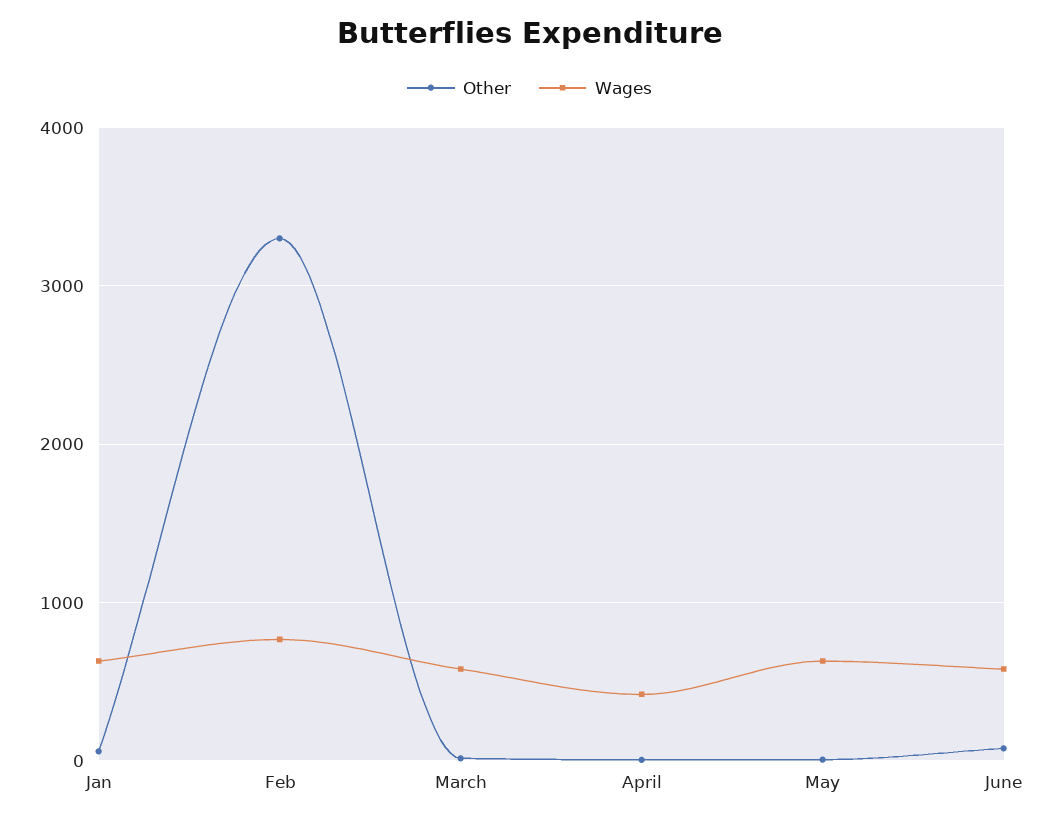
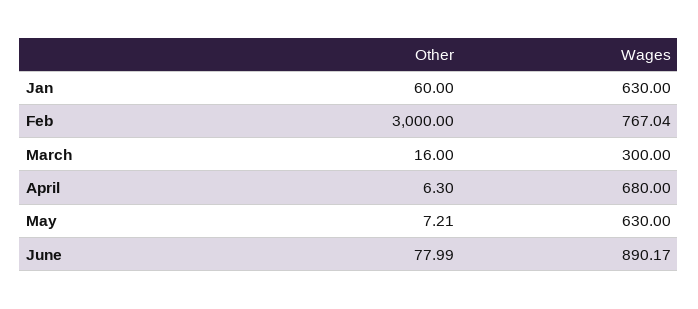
Other, Feb: 3300 -> 3000
Wages, March: 600 -> 300
Wages, April: 400 -> 680
Wages, June: 600 -> 890.17

